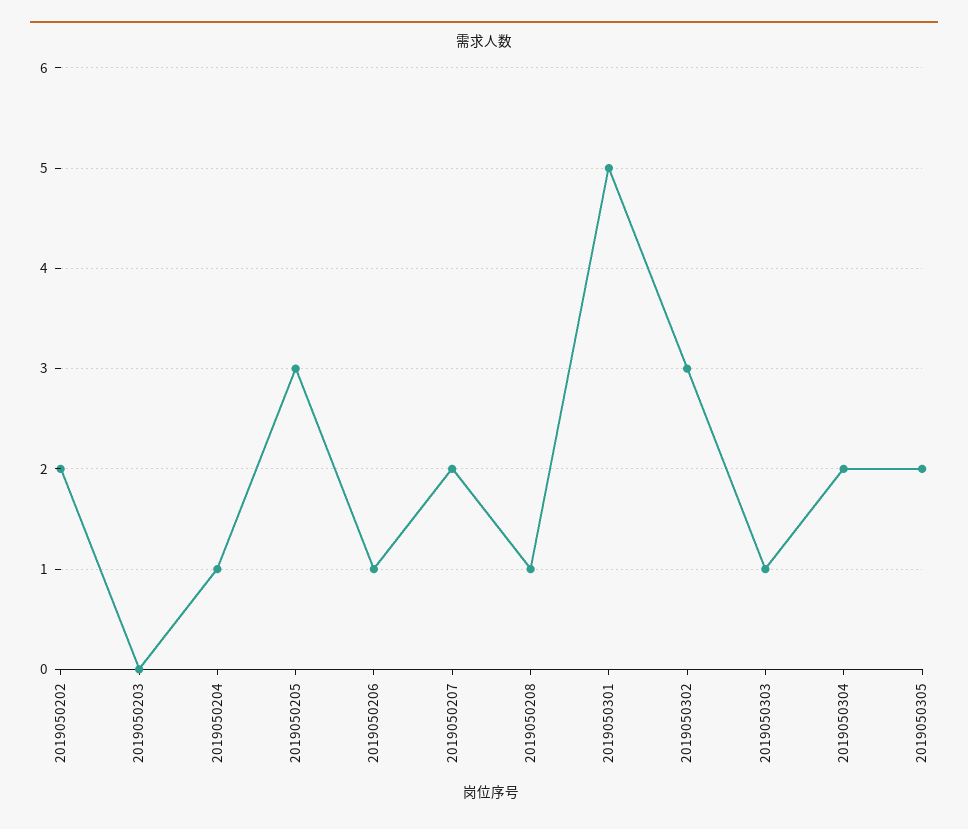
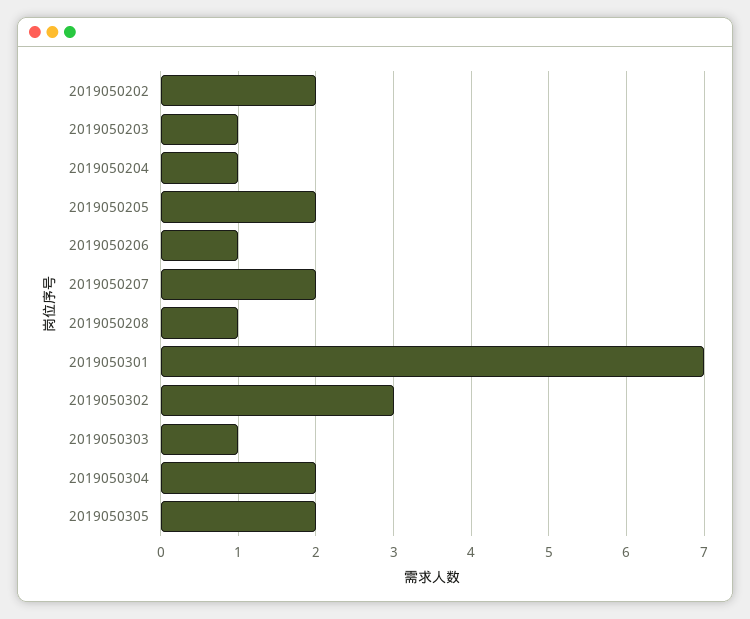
2019050203: 0 -> 1
2019050205: 3 -> 2
2019050301: 5 -> 7

